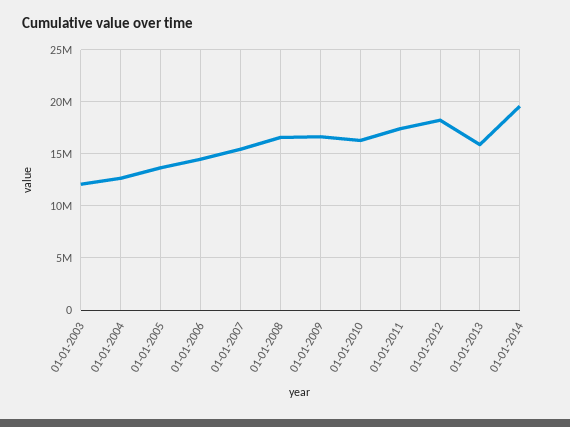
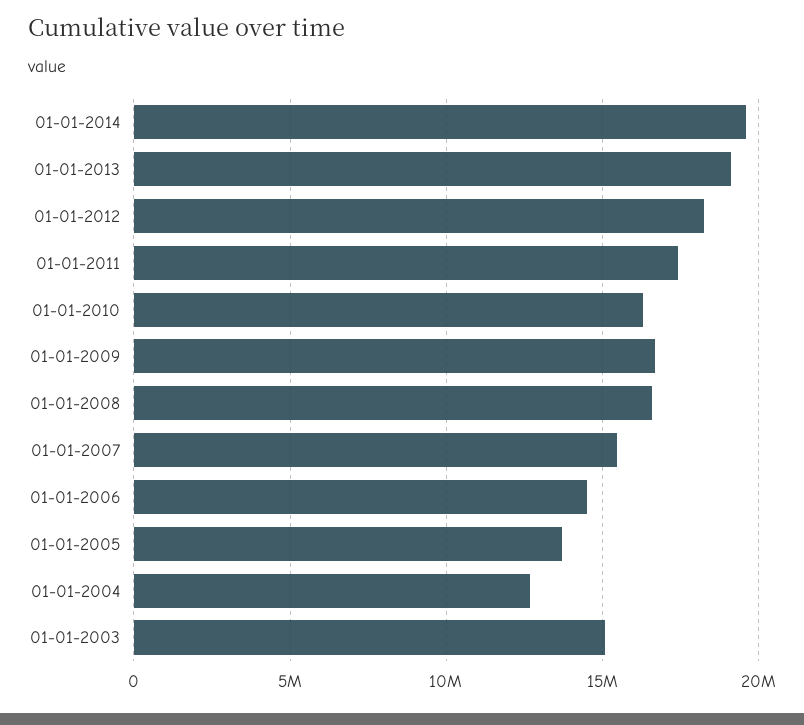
01-01-2003: 12000000 -> 15000000
01-01-2013: 16000000 -> 19000000

